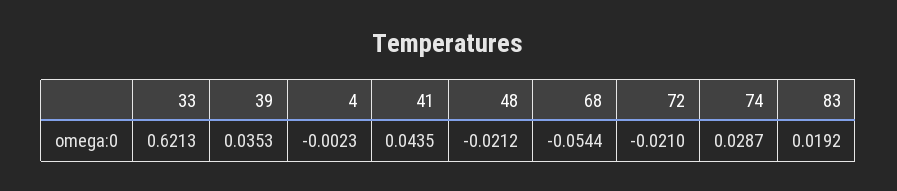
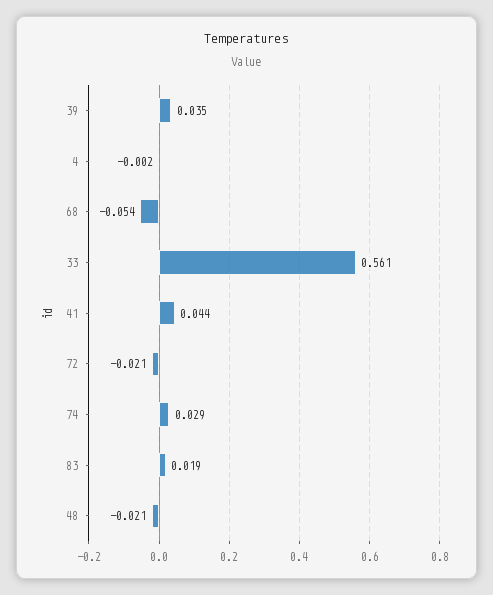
33: 0.6213 -> 0.561

